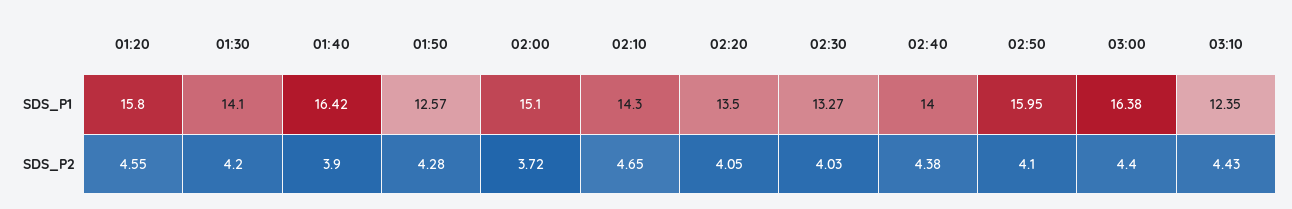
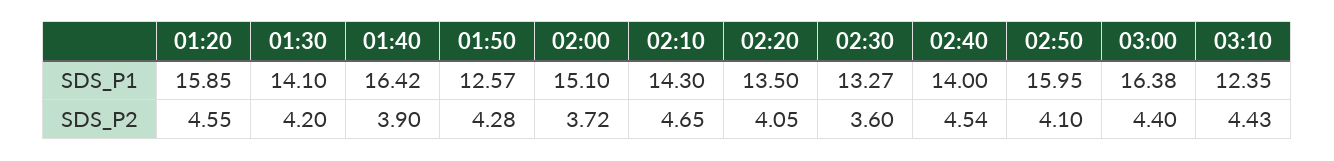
01:20, SDS_P1: 15.8 -> 15.85
02:30, SDS_P2: 4.03 -> 3.6
02:40, SDS_P2: 4.38 -> 4.54

